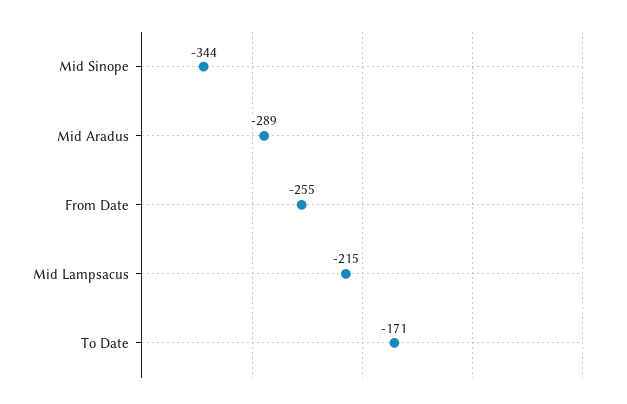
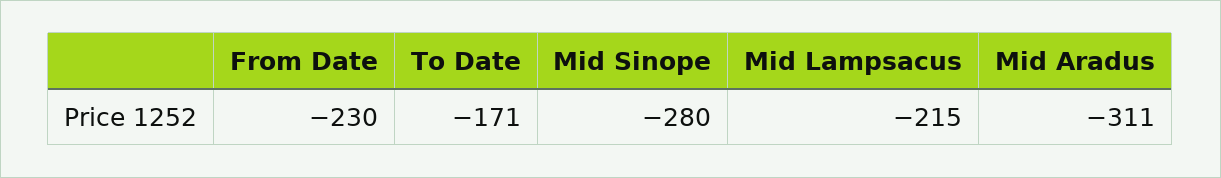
Mid Sinope: -344 -> -280
Mid Aradus: -289 -> -311
From Date: -255 -> -230

